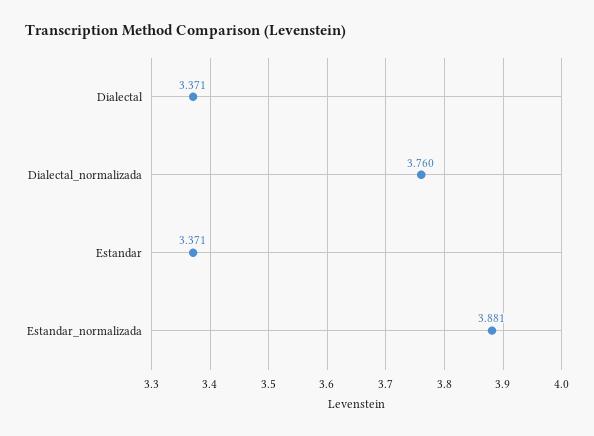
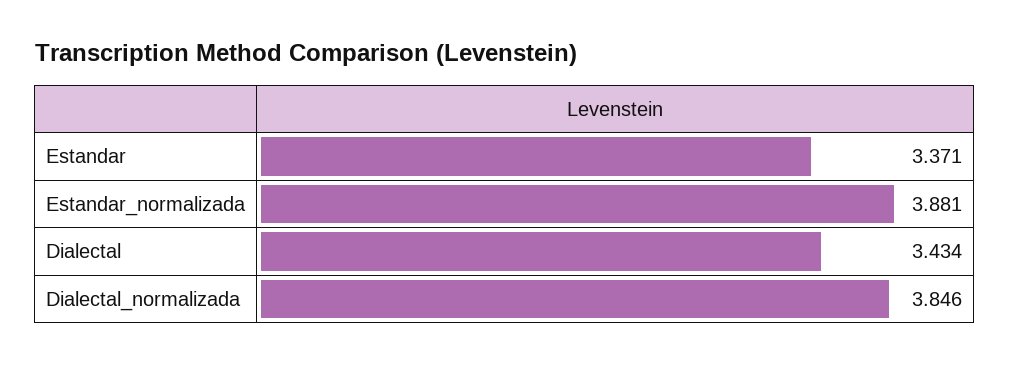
Dialectal: 3.371 -> 3.434
Dialectal_normalizada: 3.76 -> 3.846

